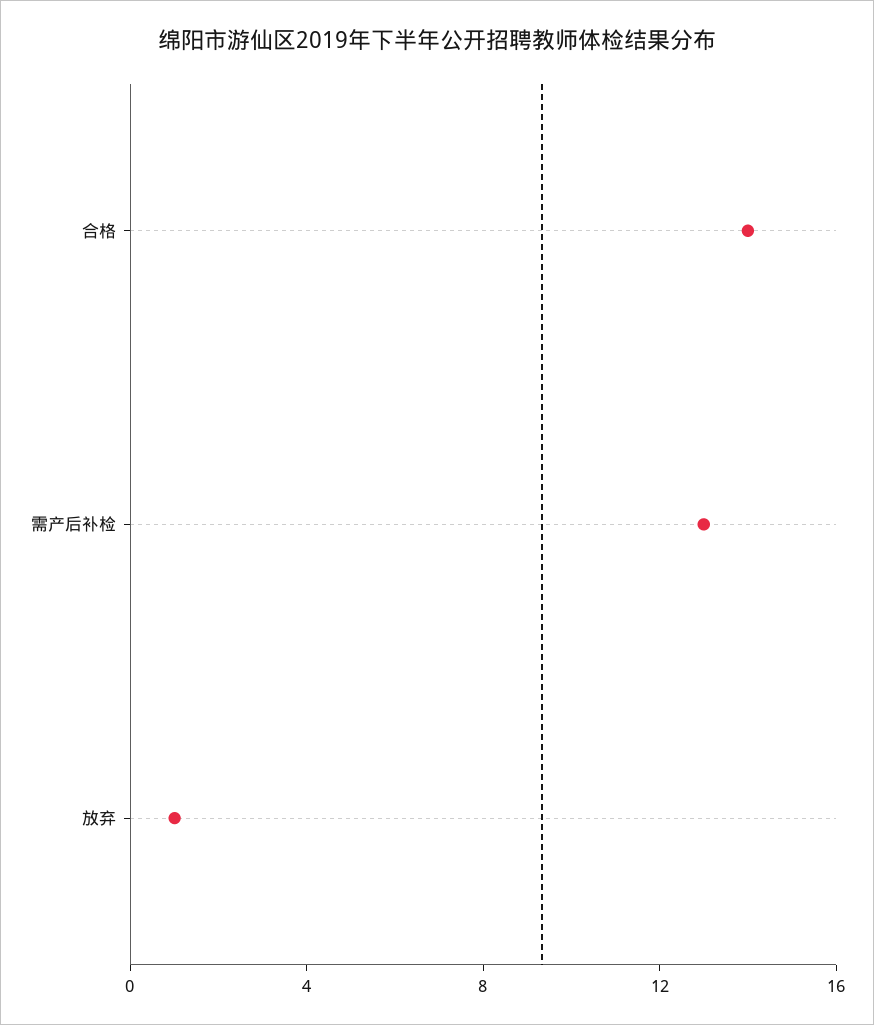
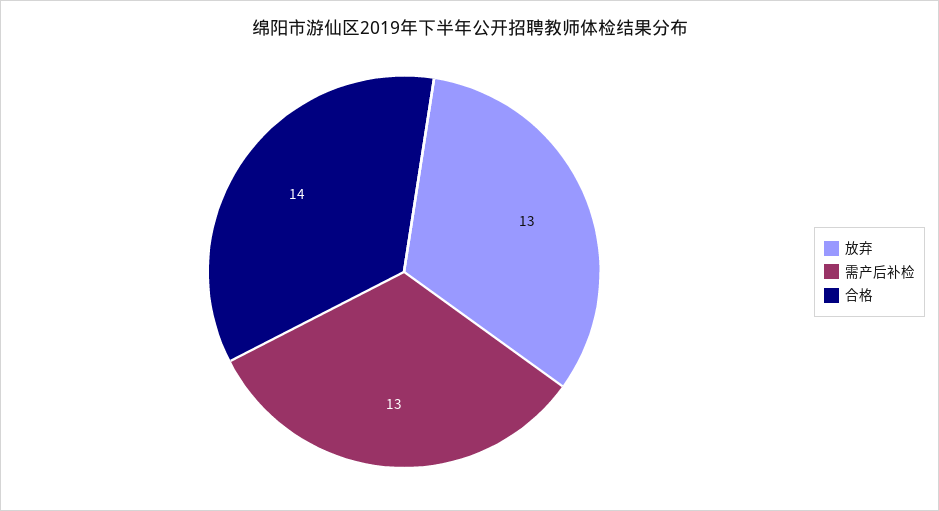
放弃: 1 -> 13

